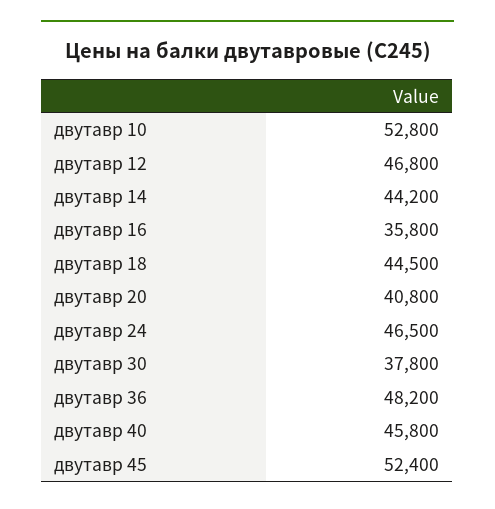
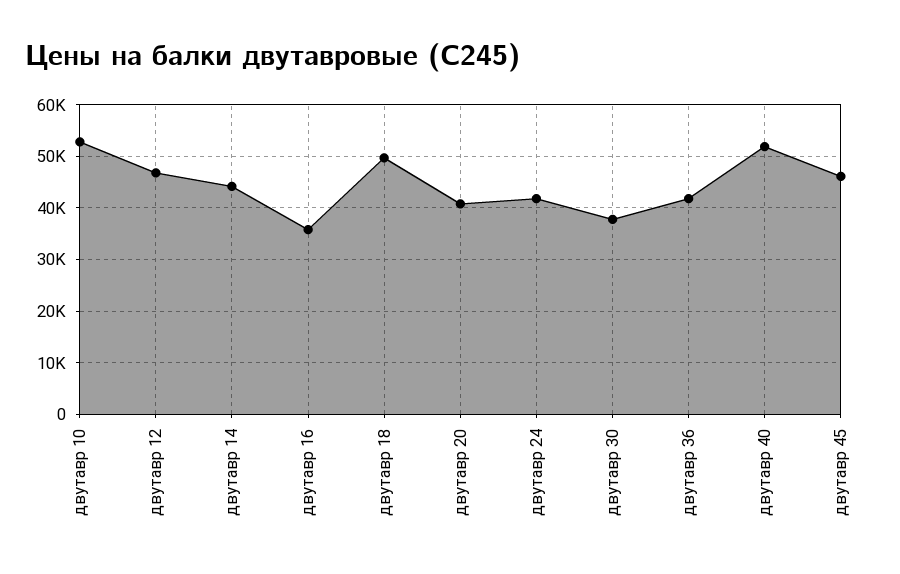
двутавр 18: 44500 -> 50000
двутавр 24: 46500 -> 42000
двутавр 36: 48200 -> 42000
двутавр 40: 45800 -> 52000
двутавр 45: 52400 -> 46000

